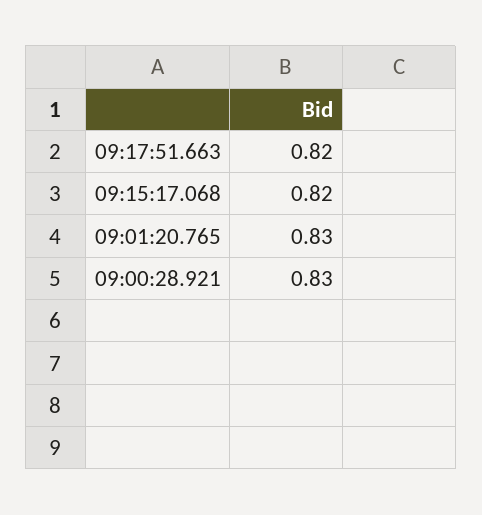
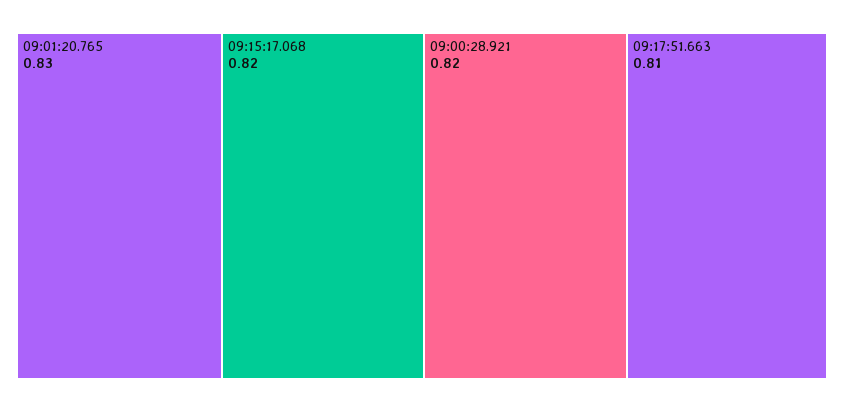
09:17:51.663: 0.82 -> 0.81
09:00:28.921: 0.83 -> 0.82

